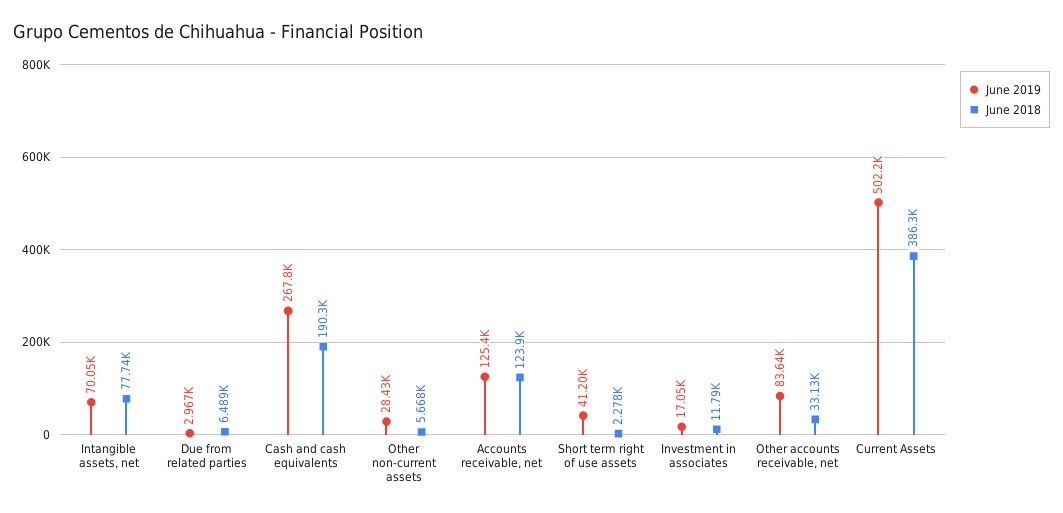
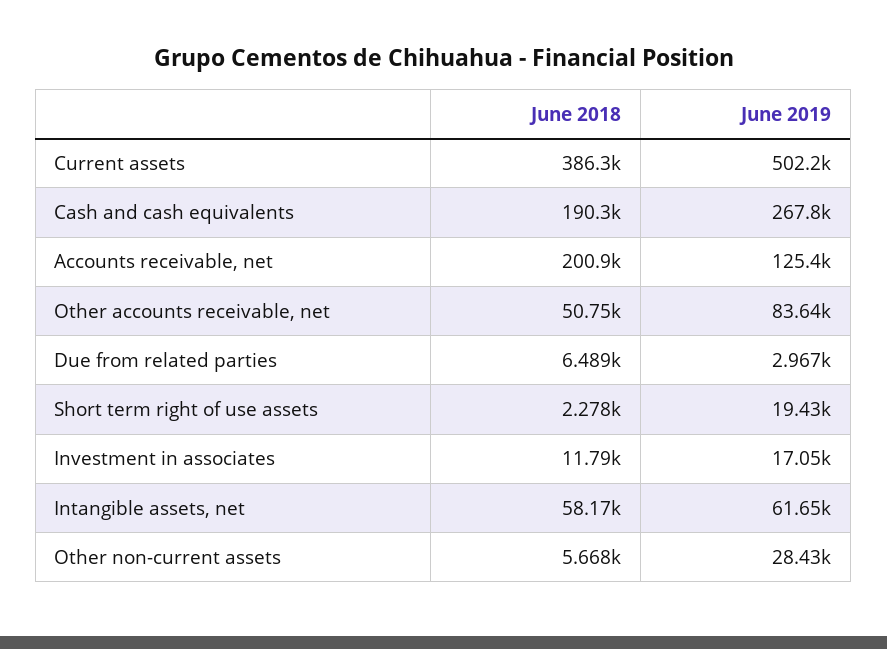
June 2019, Intangible assets, net: 70050 -> 61650
June 2018, Intangible assets, net: 77740 -> 58170
June 2018, Accounts receivable, net: 123900 -> 200900
June 2019, Short term right of use assets: 41200 -> 19430
June 2018, Other accounts receivable, net: 33130 -> 50750

